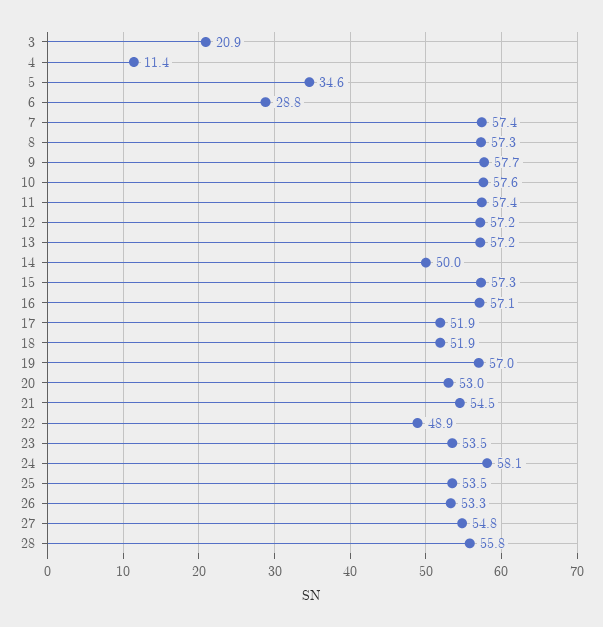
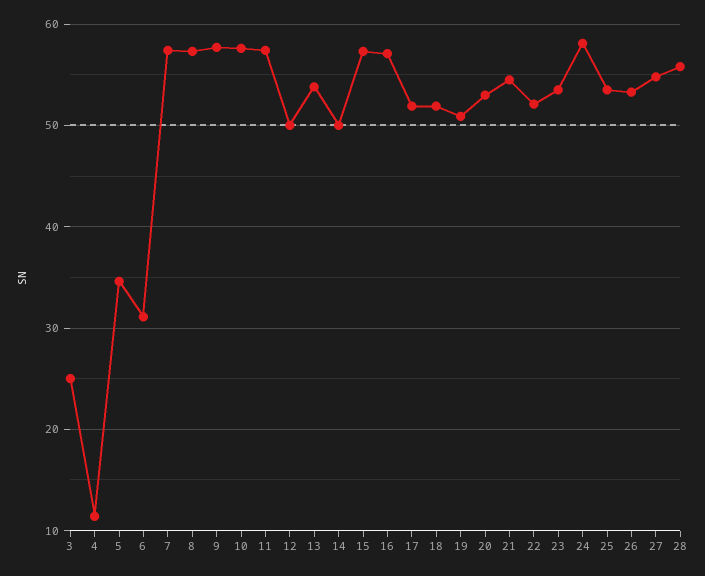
3: 20.9 -> 25
6: 28.8 -> 31
12: 57.2 -> 50
13: 57.2 -> 54
19: 57 -> 51
22: 48.9 -> 52

